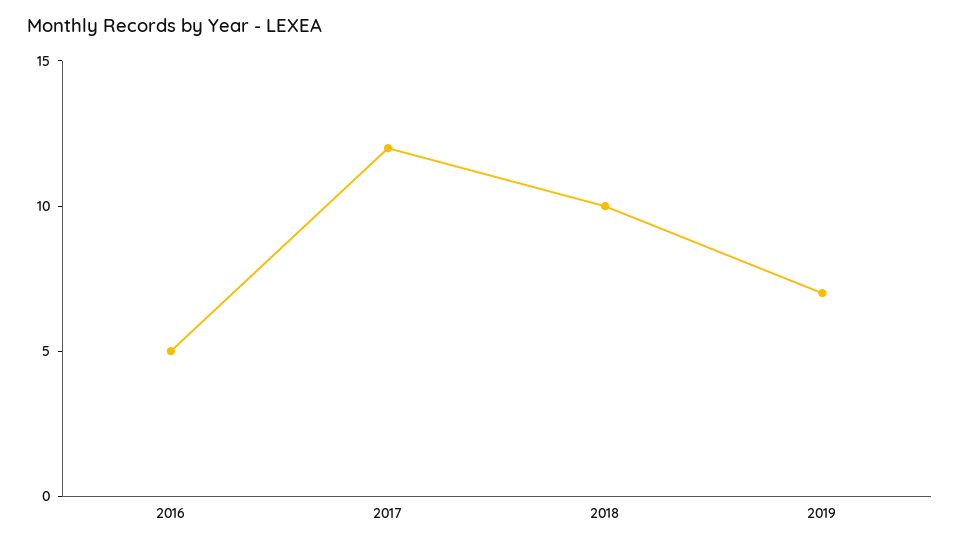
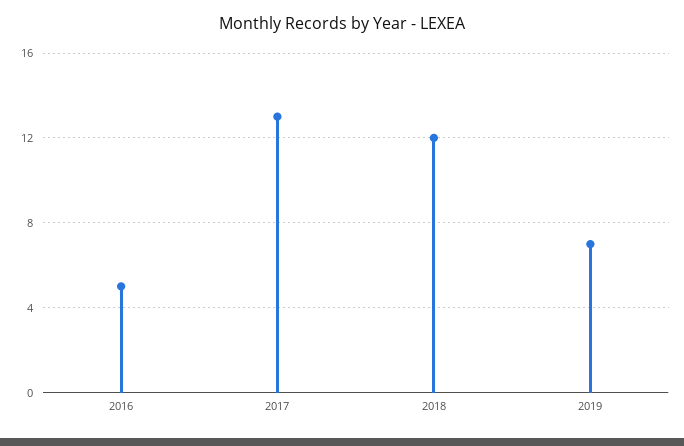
2017: 12 -> 13
2018: 10 -> 12

